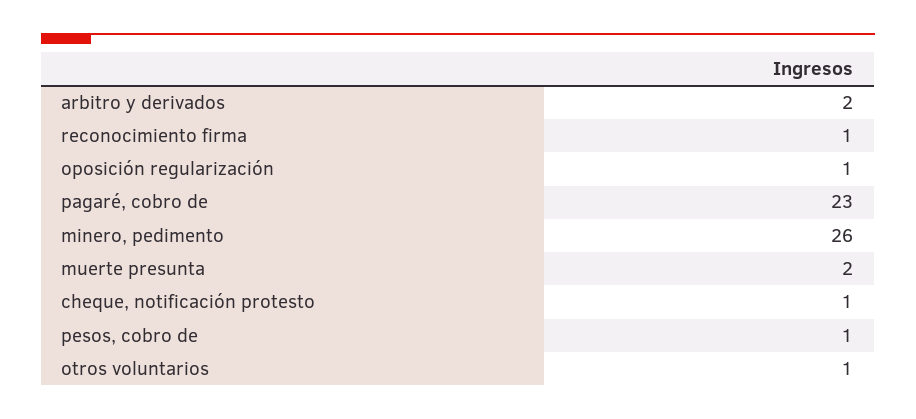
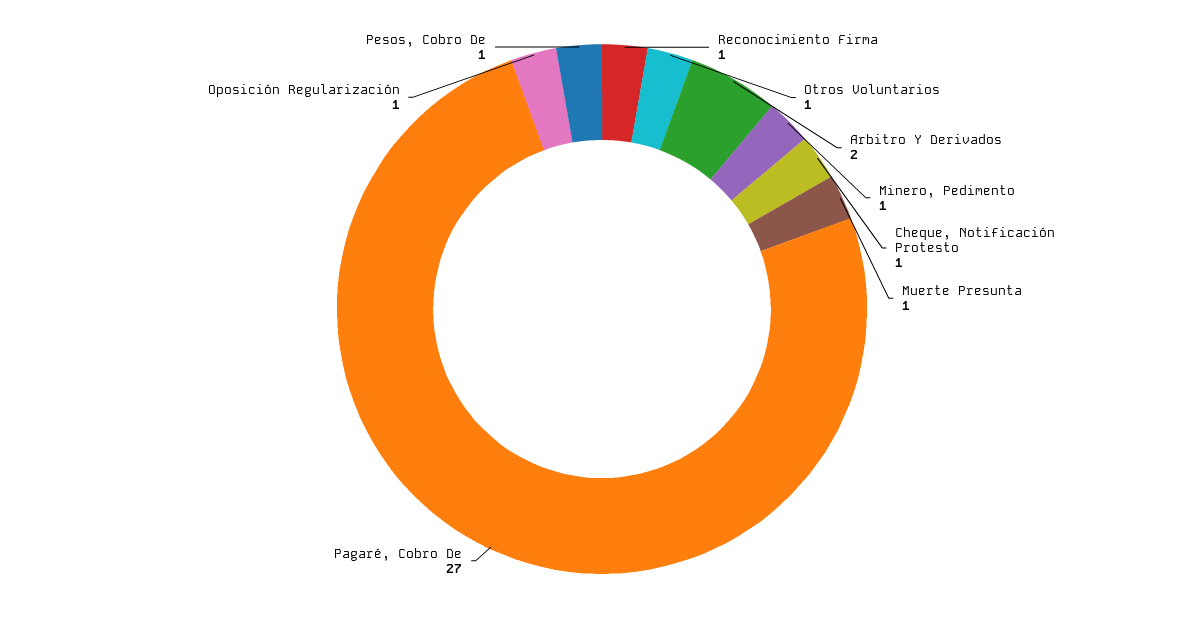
pagaré, cobro de: 23 -> 27
minero, pedimento: 26 -> 1
muerte presunta: 2 -> 1

